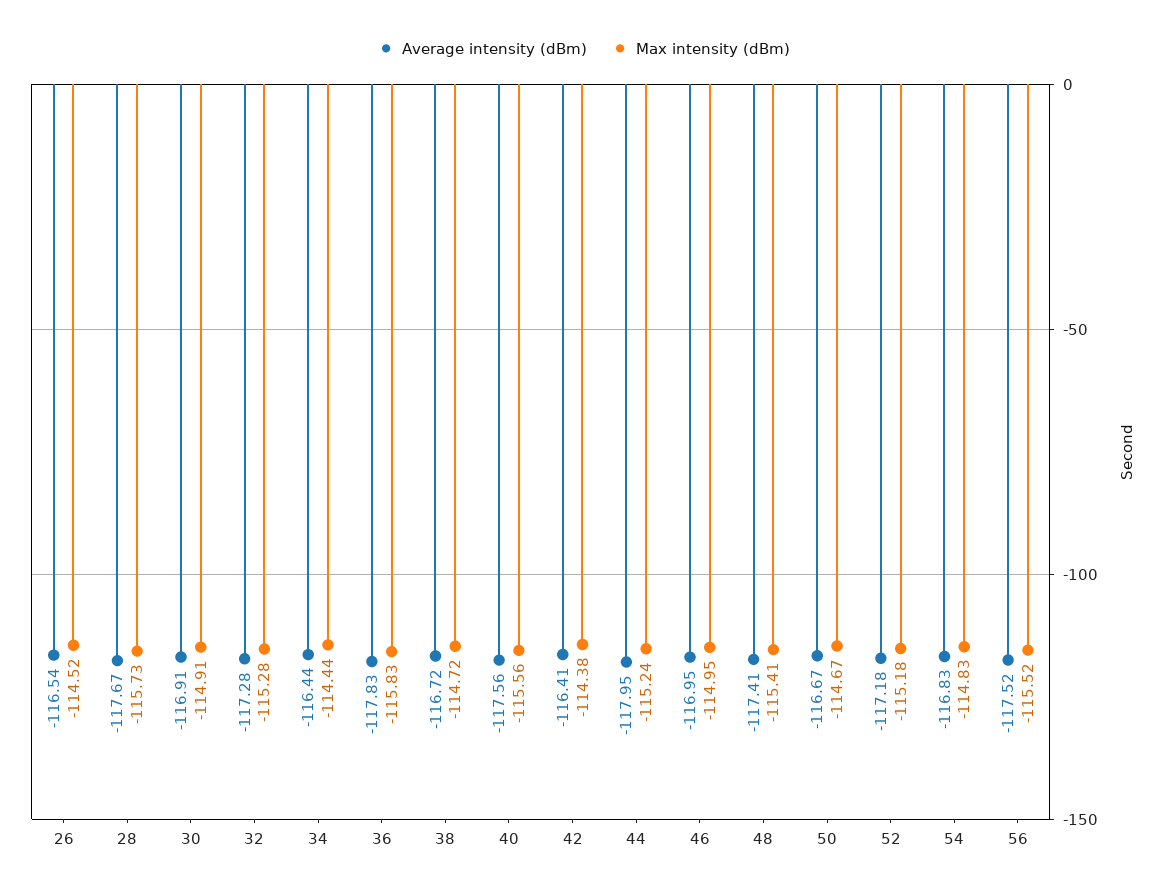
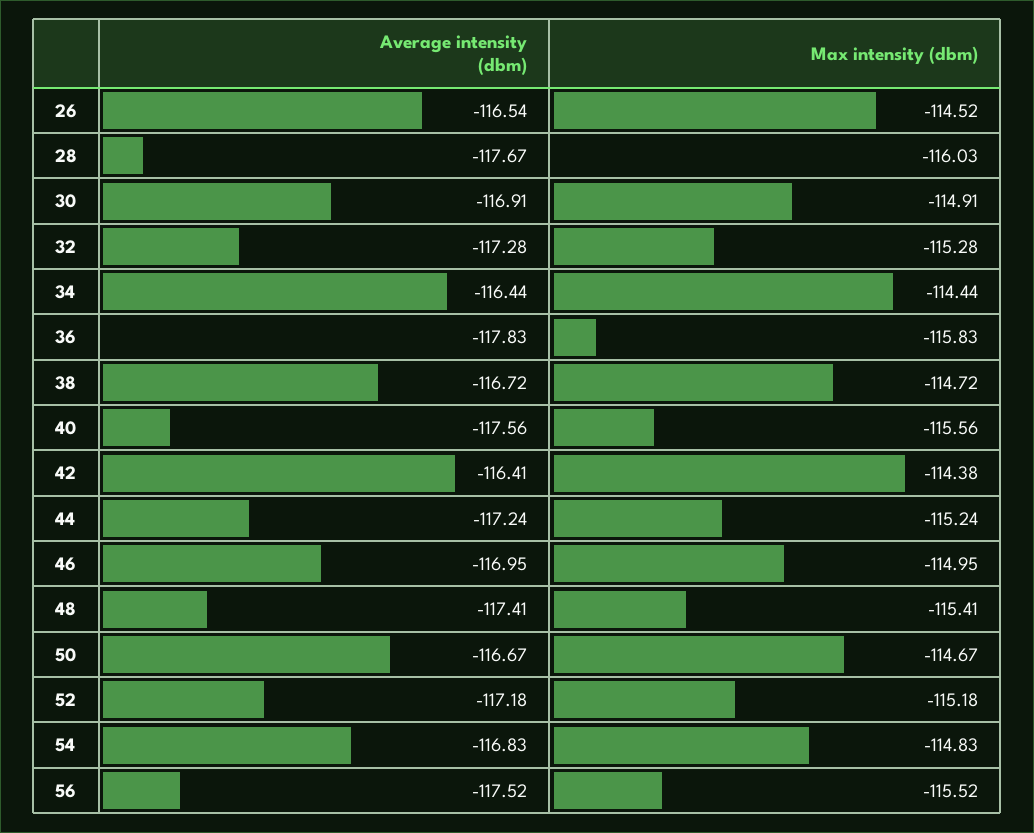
Max intensity (dBm), 28: -115.73 -> -116.03
Average intensity (dBm), 44: -117.95 -> -117.24

